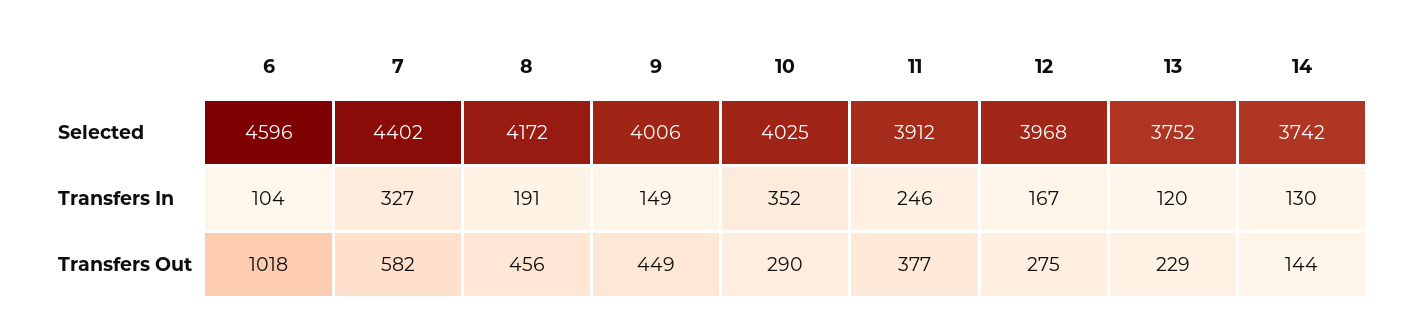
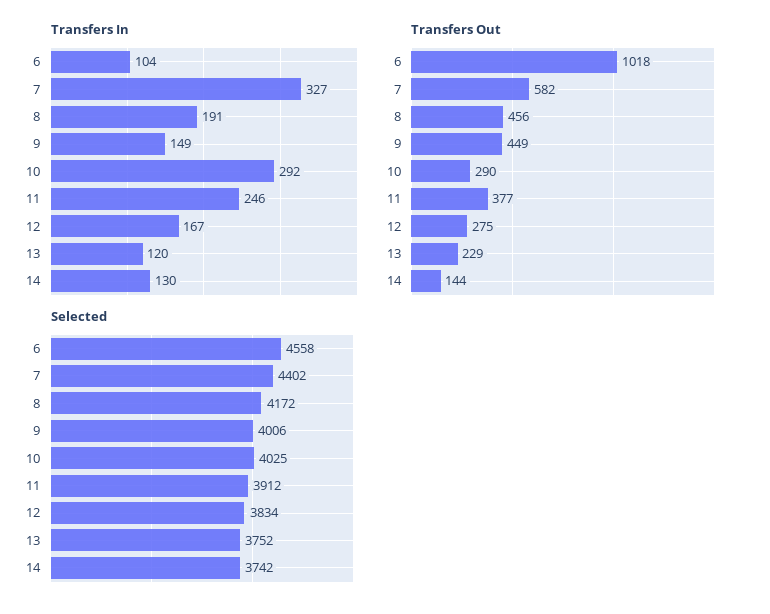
Selected, 6: 4596 -> 4558
Selected, 12: 3968 -> 3834
Transfers In, 10: 352 -> 292

